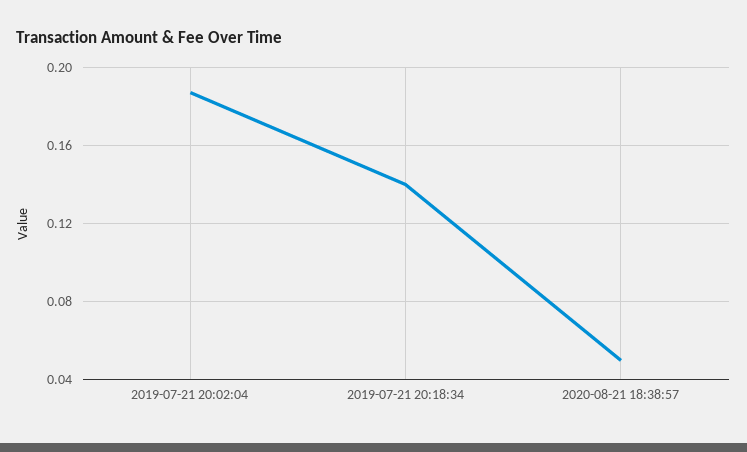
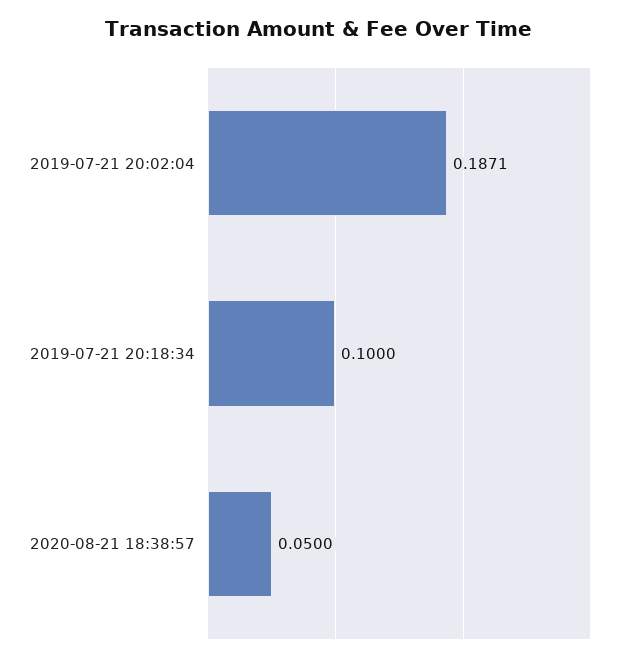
2019-07-21 20:18:34: 0.14 -> 0.1

